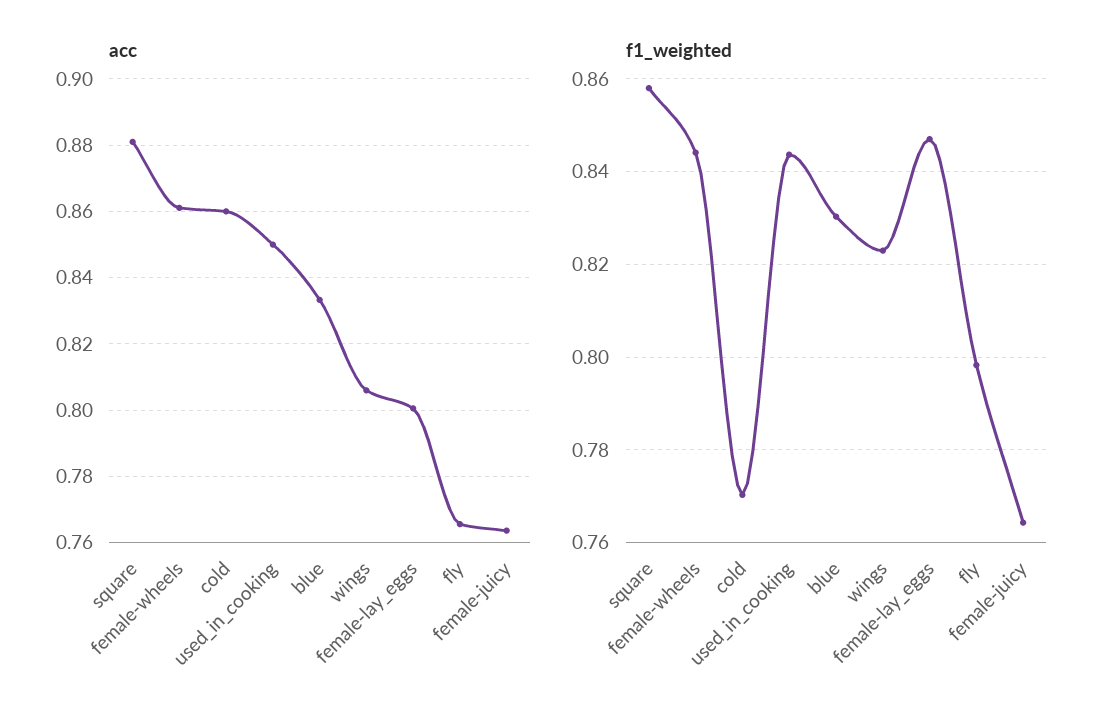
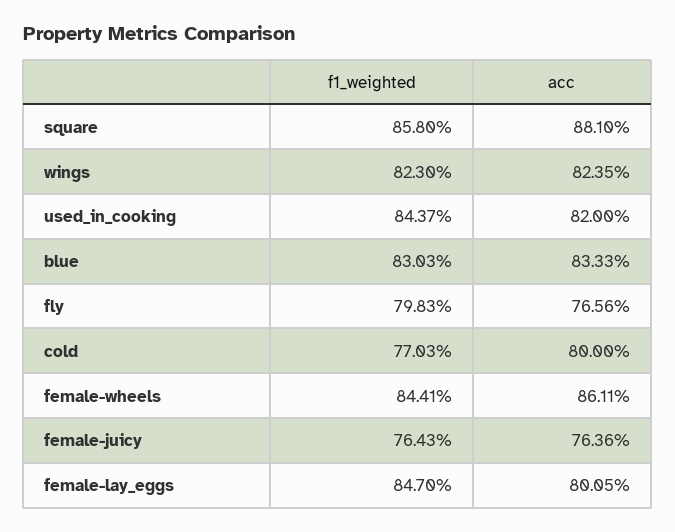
acc, cold: 0.86 -> 0.8
acc, used_in_cooking: 0.85 -> 0.82
acc, wings: 0.806 -> 0.8235

